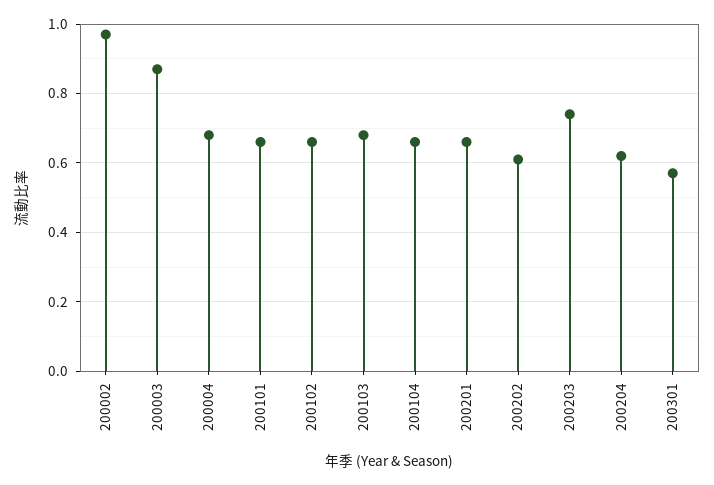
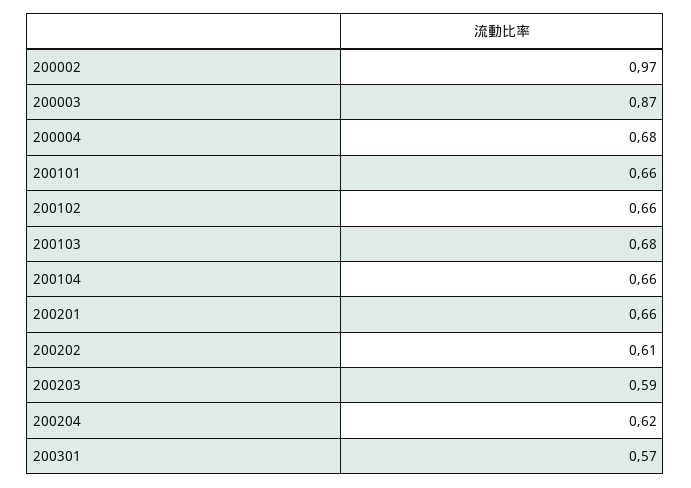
200203: 0.75 -> 0.59

